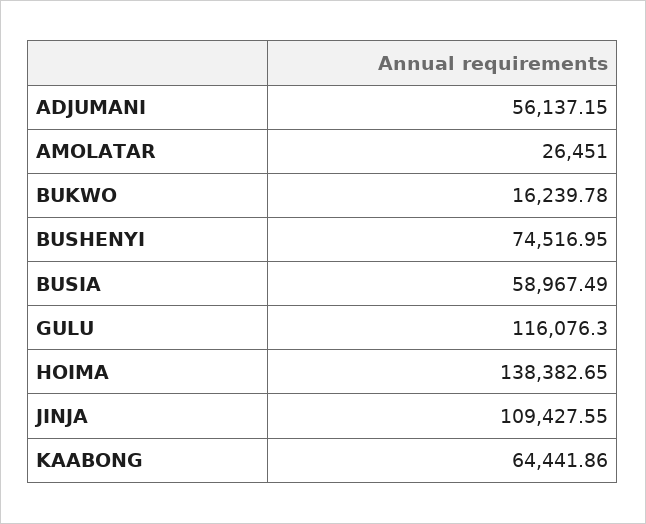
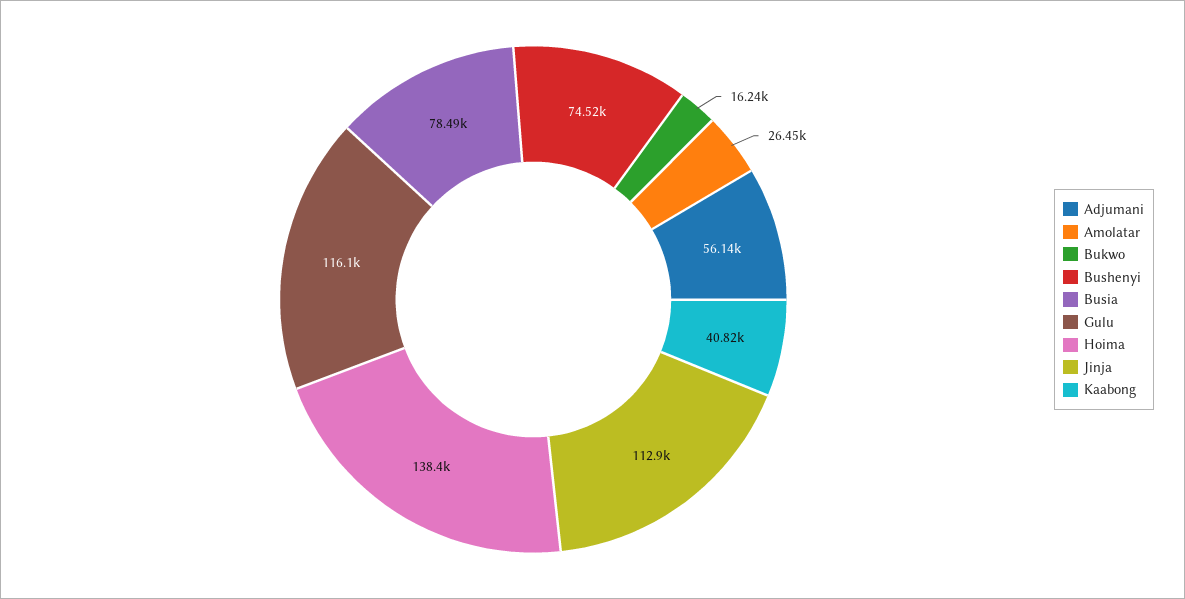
BUSIA: 58967.49 -> 78490
JINJA: 109427.55 -> 112900
KAABONG: 64441.86 -> 40820

